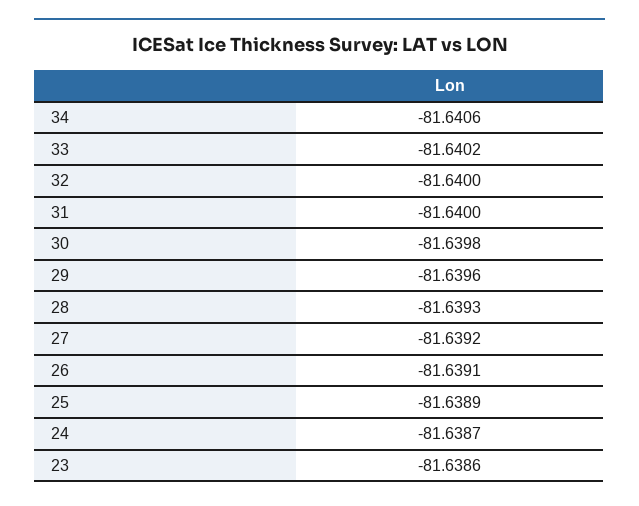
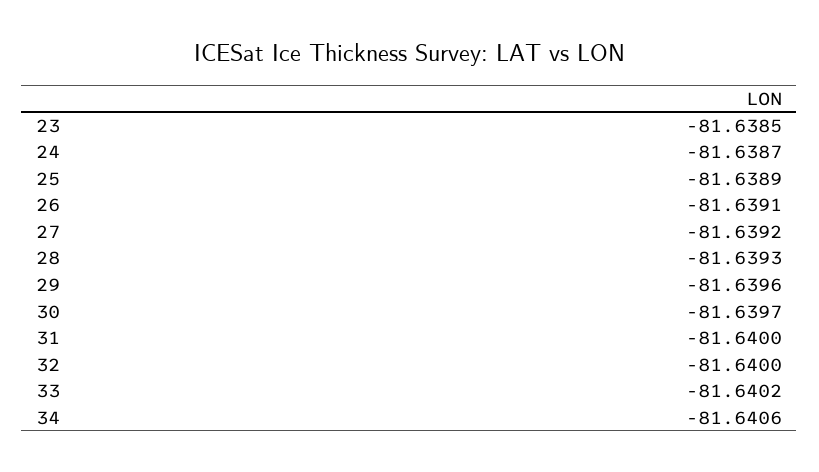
30: -81.6398 -> -81.6397
23: -81.6386 -> -81.6385

